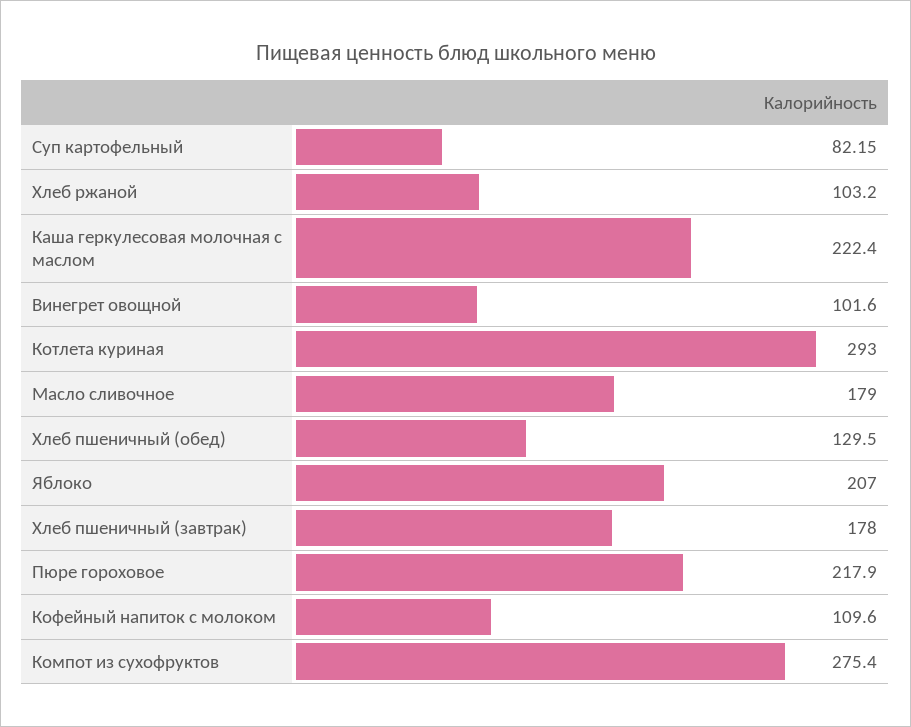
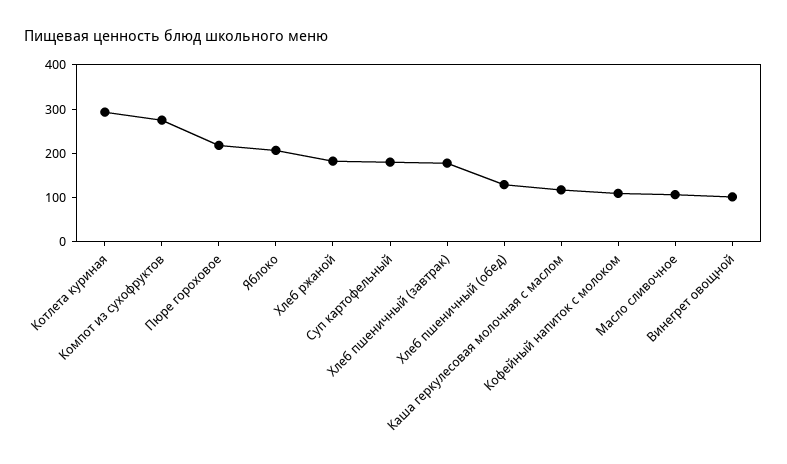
Суп картофельный: 82.15 -> 180
Хлеб ржаной: 103.2 -> 180
Каша геркулесовая молочная с маслом: 222.4 -> 120
Масло сливочное: 179 -> 100

